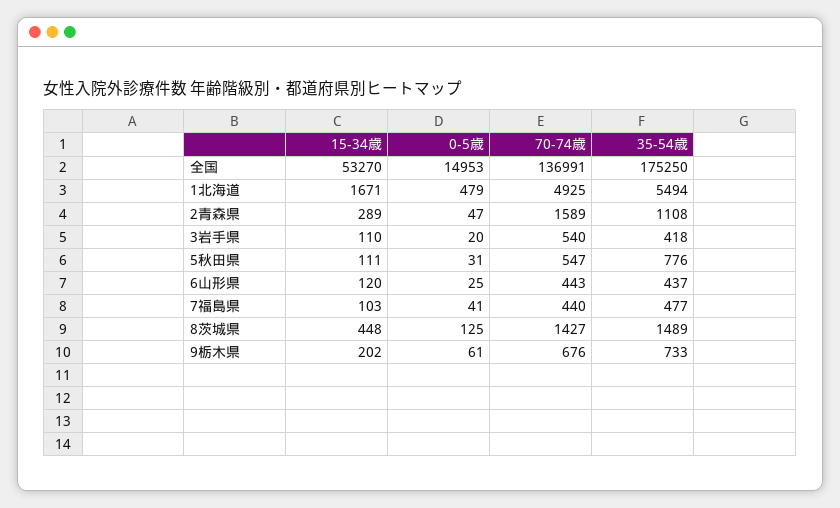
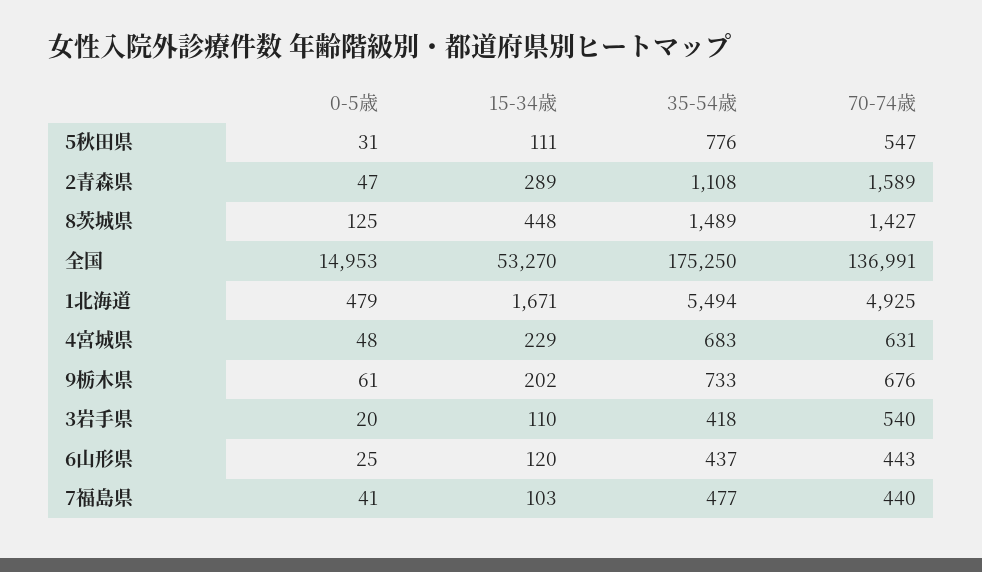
0-5歳, 4宮城県: none -> 48
15-34歳, 4宮城県: none -> 229
35-54歳, 4宮城県: none -> 683
70-74歳, 4宮城県: none -> 631

